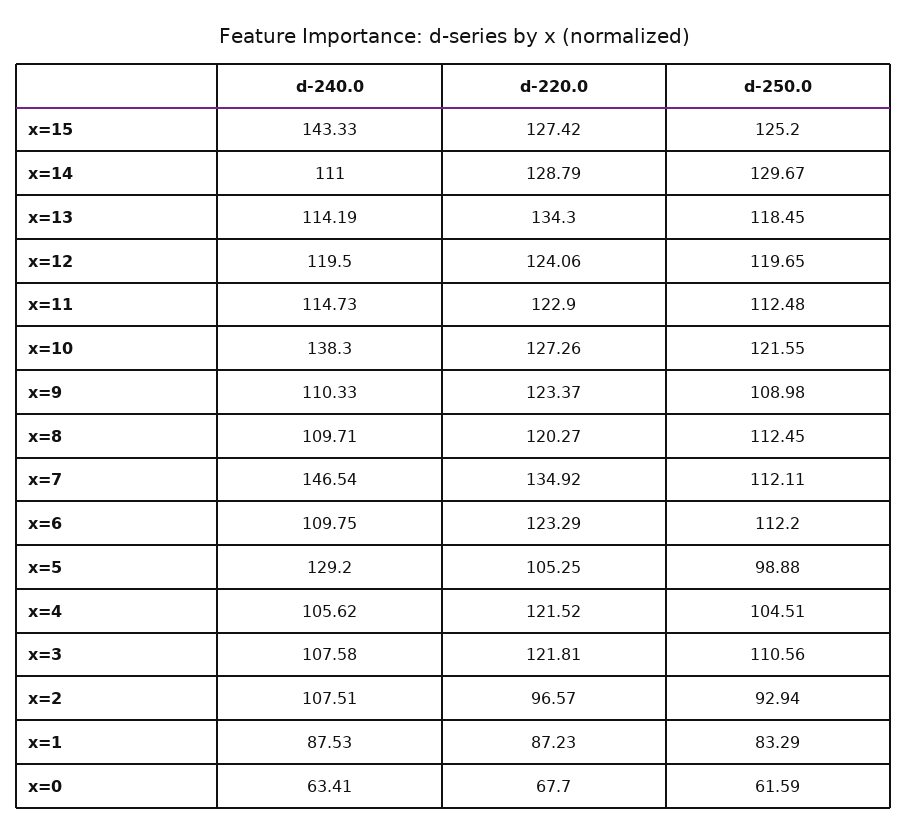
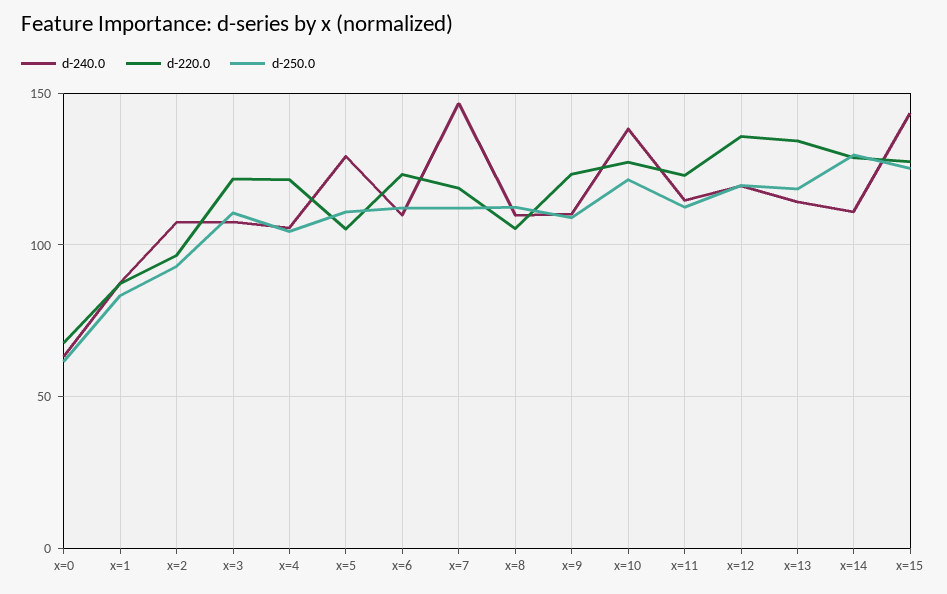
d-220.0, x=12: 124.06 -> 135
d-220.0, x=8: 120.27 -> 105
d-220.0, x=7: 134.92 -> 120
d-250.0, x=5: 98.88 -> 110

